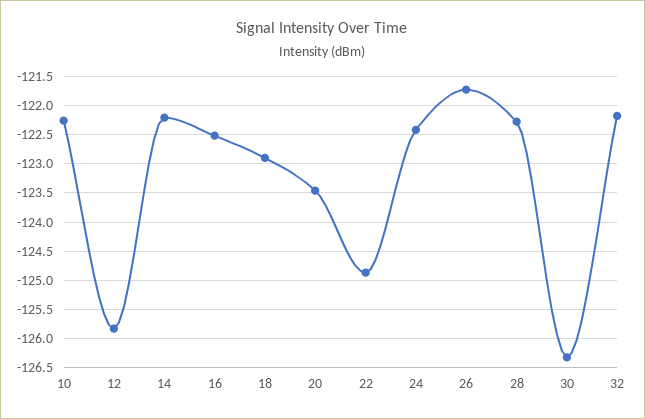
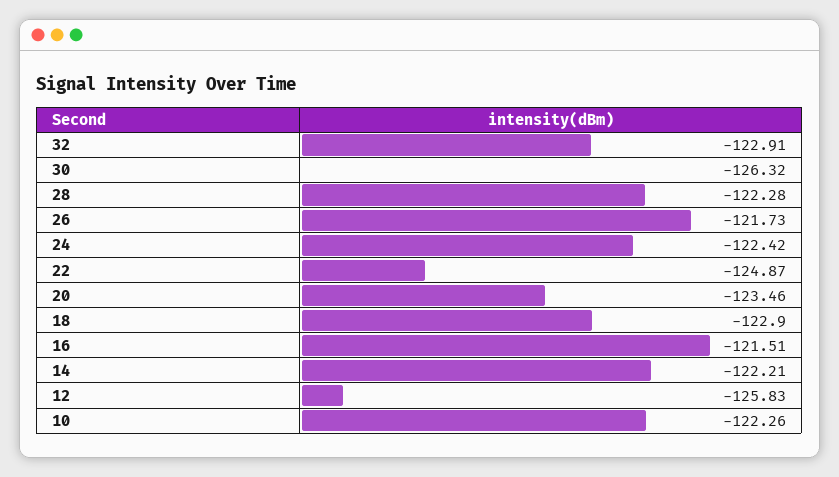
16: -122.5 -> -121.51
32: -122.25 -> -122.91

